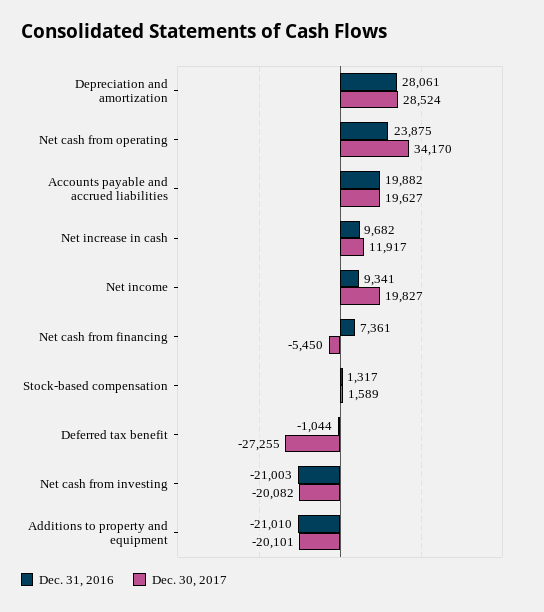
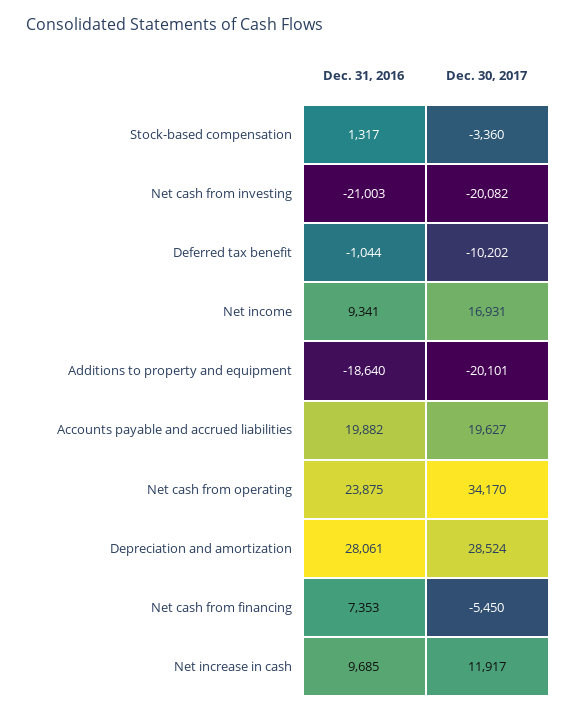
Dec. 31, 2016, Net increase in cash: 9682 -> 9685
Dec. 30, 2017, Net income: 19827 -> 16931
Dec. 31, 2016, Net cash from financing: 7361 -> 7353
Dec. 30, 2017, Stock-based compensation: 1589 -> -3360
Dec. 30, 2017, Deferred tax benefit: -27255 -> -10202
Dec. 31, 2016, Additions to property and equipment: -21010 -> -18640

